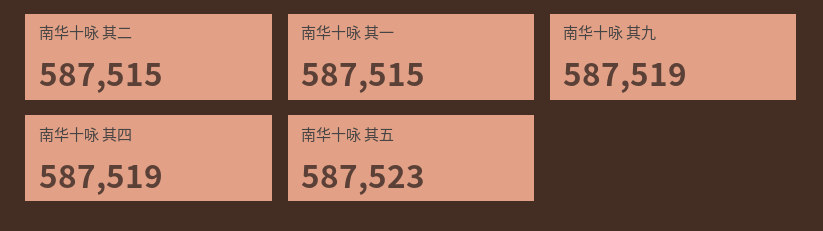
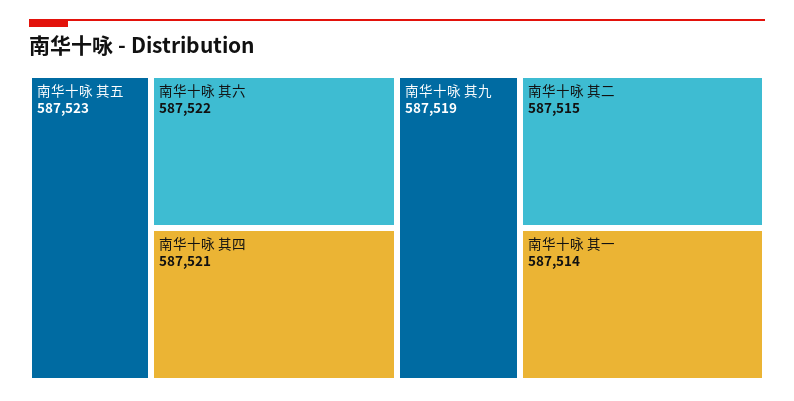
南华十咏 其一: 587515 -> 587514
南华十咏 其四: 587519 -> 587521
南华十咏 其六: none -> 587522

